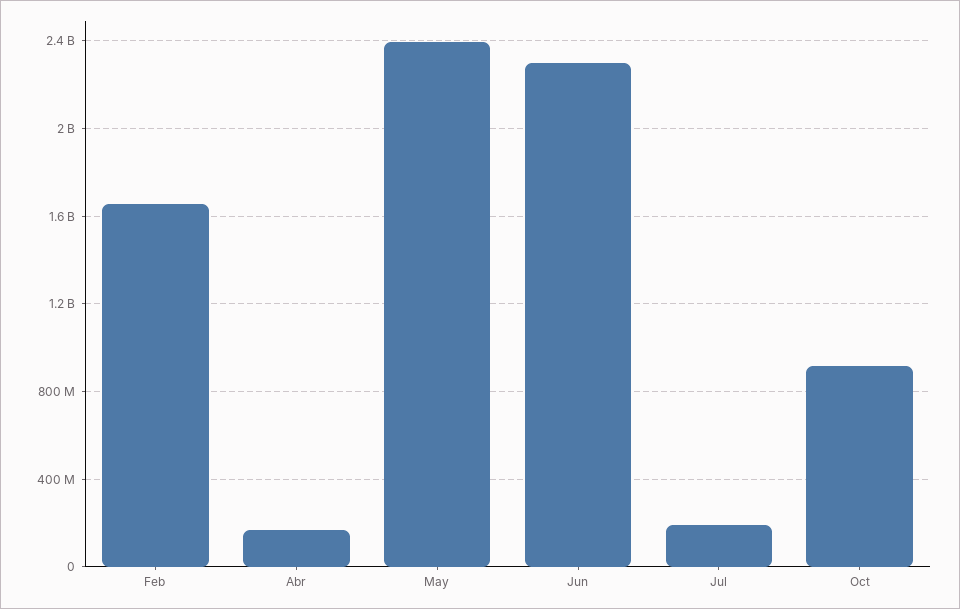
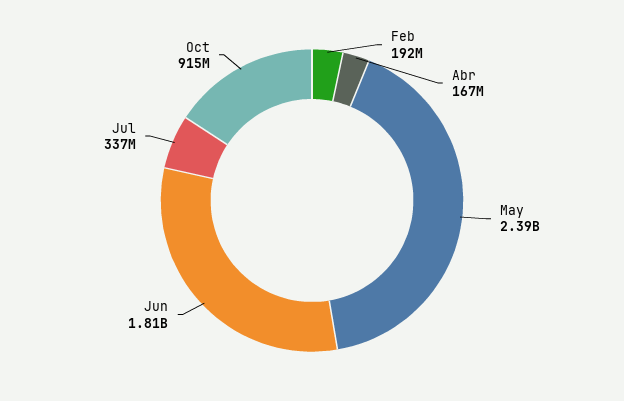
Feb: 1650000000 -> 192000000
Jun: 2300000000 -> 1810000000
Jul: 200000000 -> 337000000

